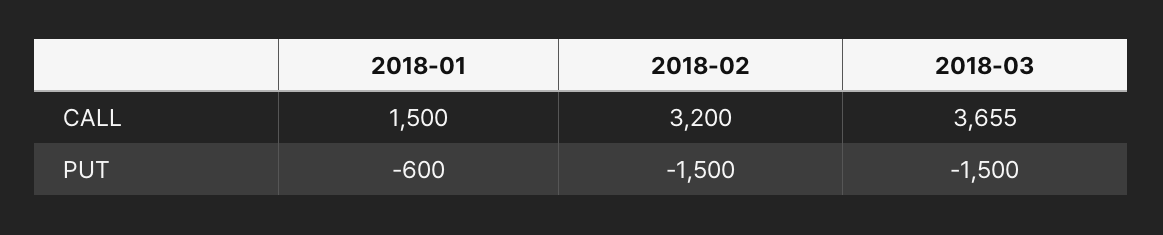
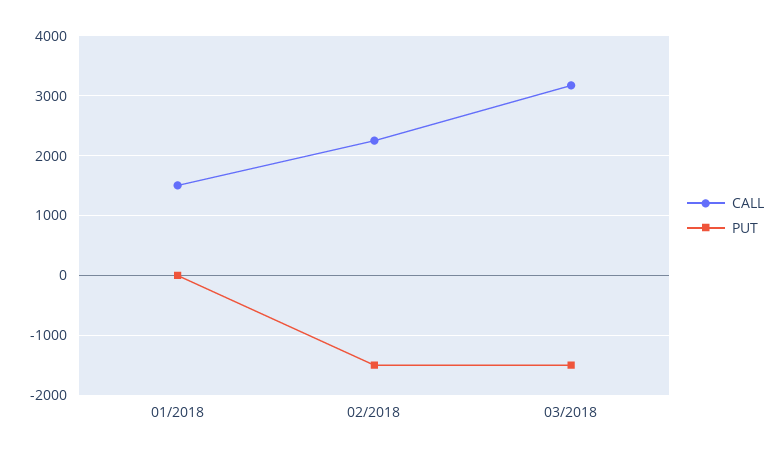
CALL, 2018-02: 3200 -> 2200
CALL, 2018-03: 3655 -> 3200
PUT, 2018-01: -600 -> 0

